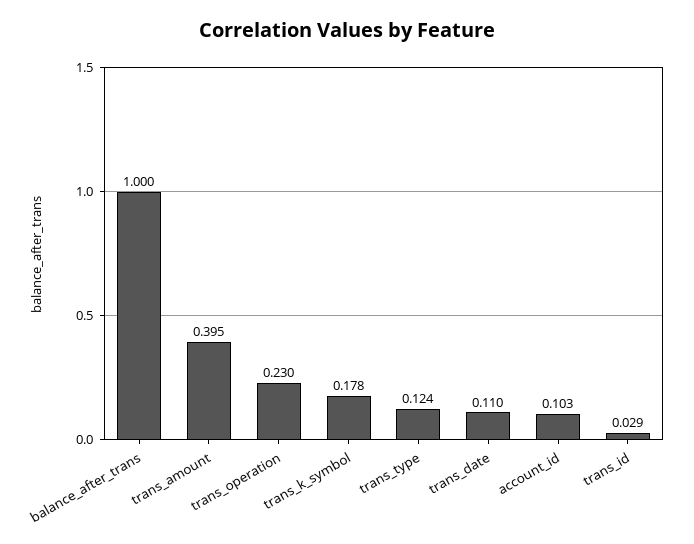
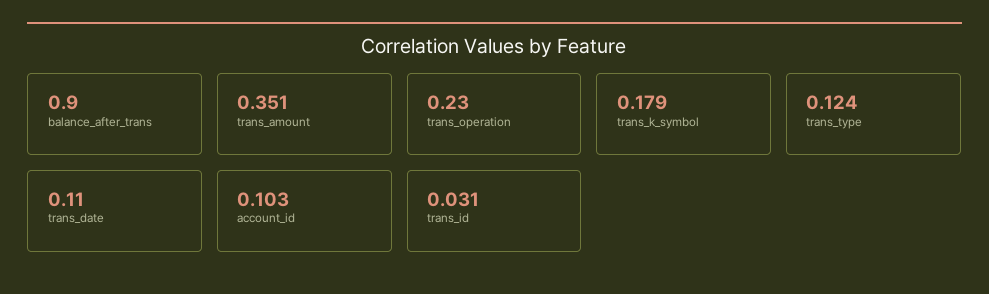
balance_after_trans: 1 -> 0.9
trans_amount: 0.395 -> 0.351
trans_k_symbol: 0.178 -> 0.179
trans_id: 0.029 -> 0.031

